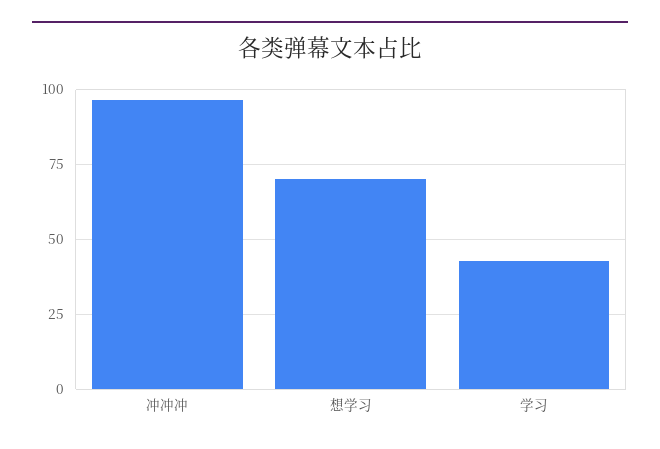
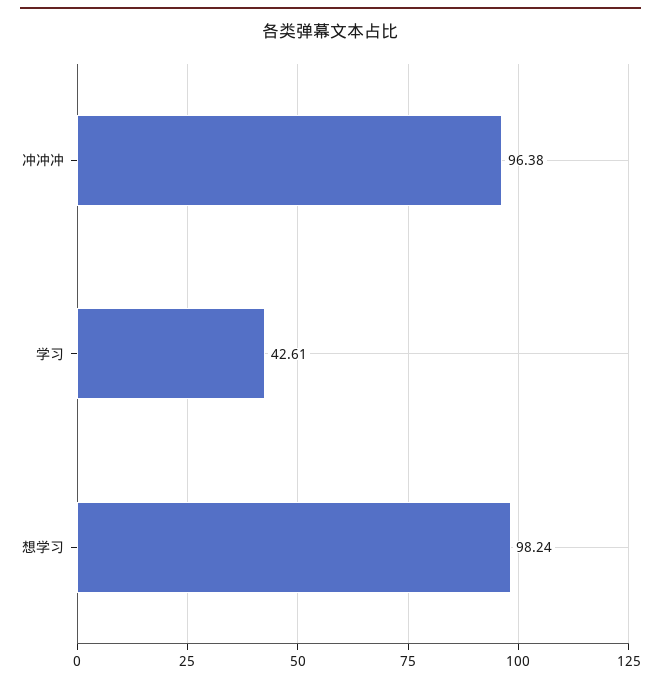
想学习: 70 -> 98.24

